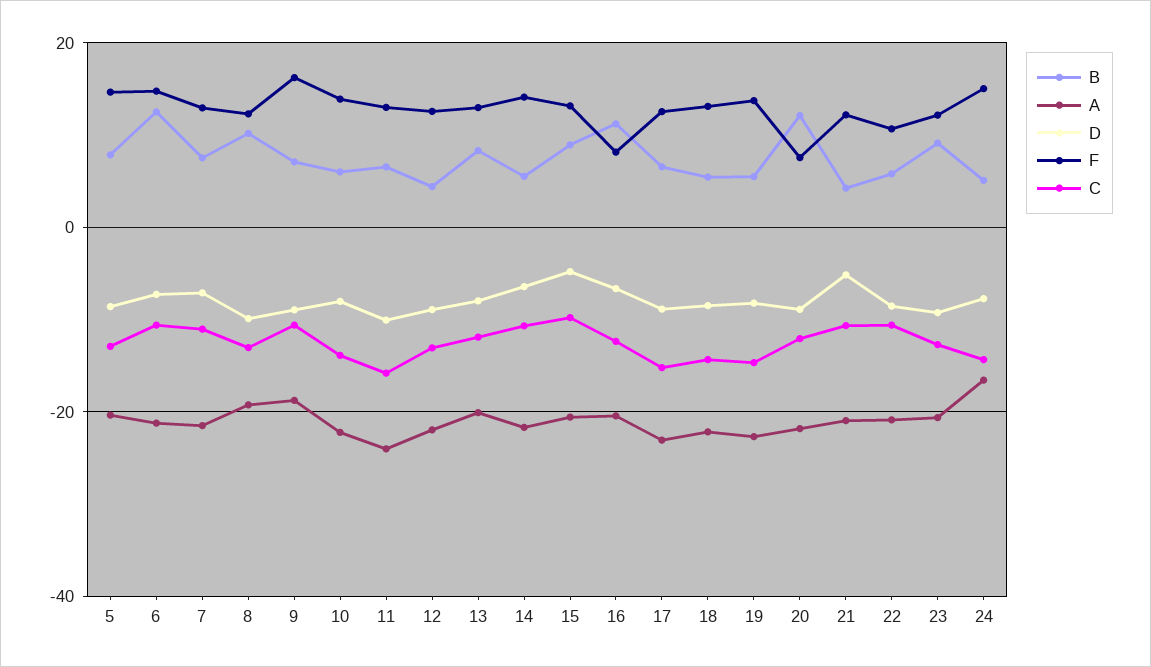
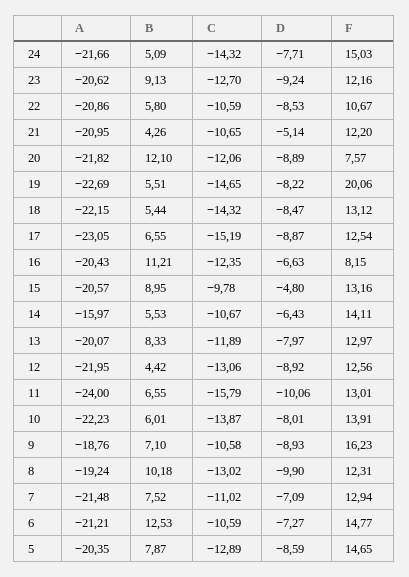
A, 14: -22 -> -15.97
F, 19: 14 -> 20.06
A, 24: -16 -> -21.66

